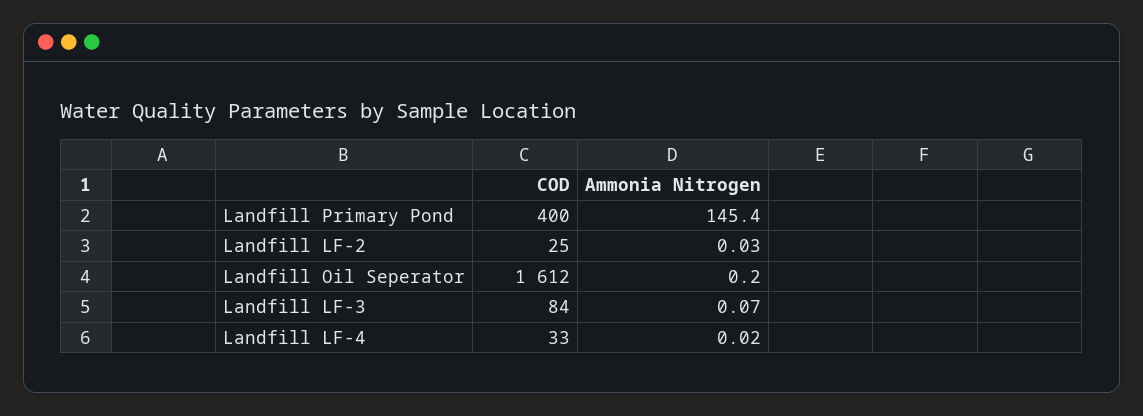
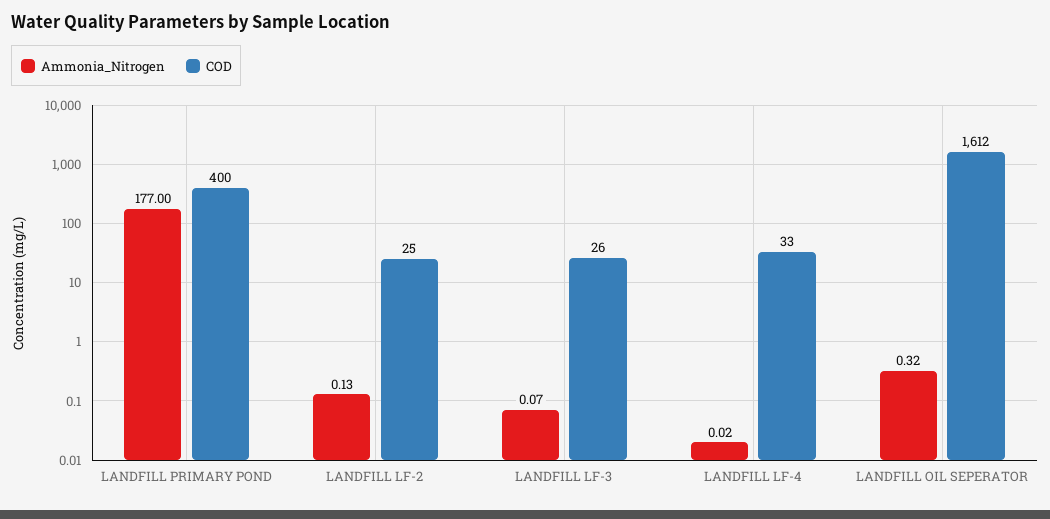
Ammonia Nitrogen, Landfill Primary Pond: 145.4 -> 177
Ammonia Nitrogen, Landfill LF-2: 0.03 -> 0.13
Ammonia Nitrogen, Landfill Oil Seperator: 0.2 -> 0.32
COD, Landfill LF-3: 84 -> 26

